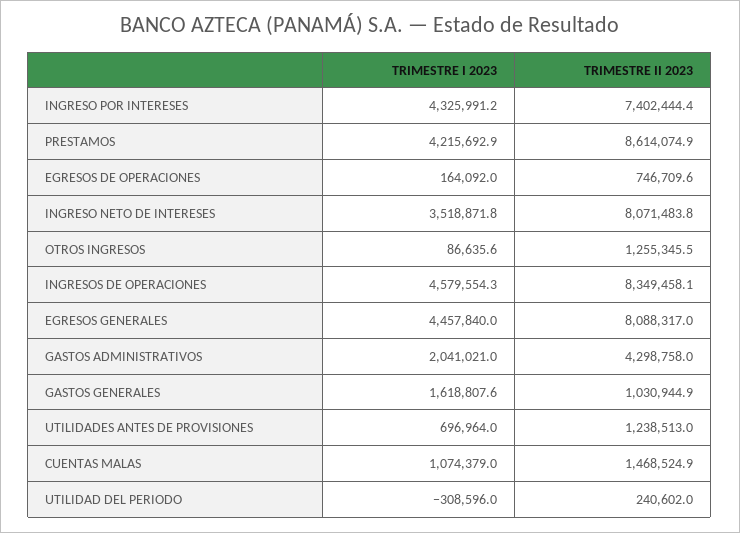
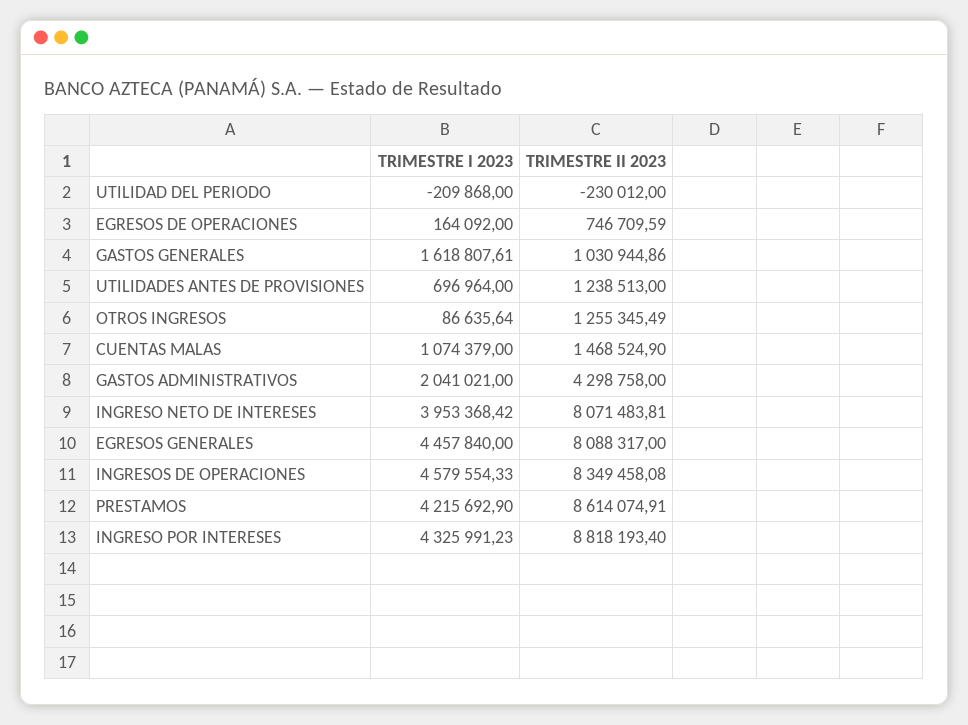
TRIMESTRE II 2023, INGRESO POR INTERESES: 7402444.4 -> 8818193.4
TRIMESTRE I 2023, INGRESO NETO DE INTERESES: 3518871.8 -> 3953368.42
TRIMESTRE I 2023, UTILIDAD DEL PERIODO: -308596 -> -209868
TRIMESTRE II 2023, UTILIDAD DEL PERIODO: 240602 -> -230012

